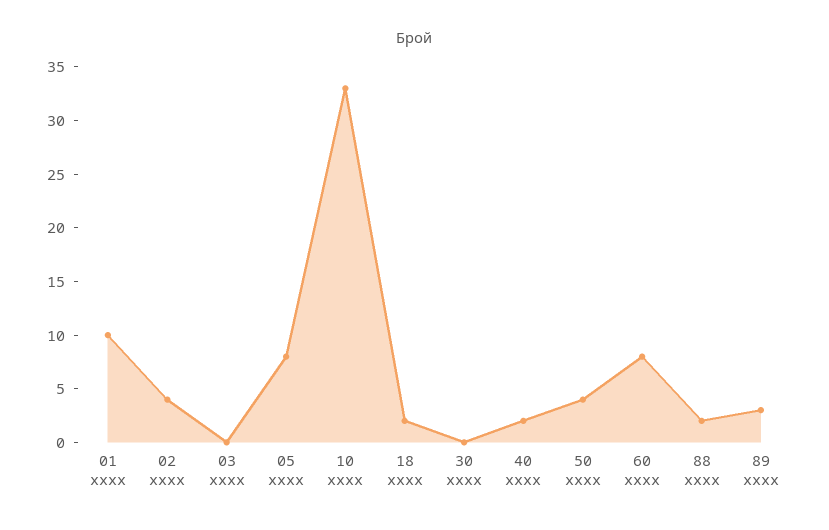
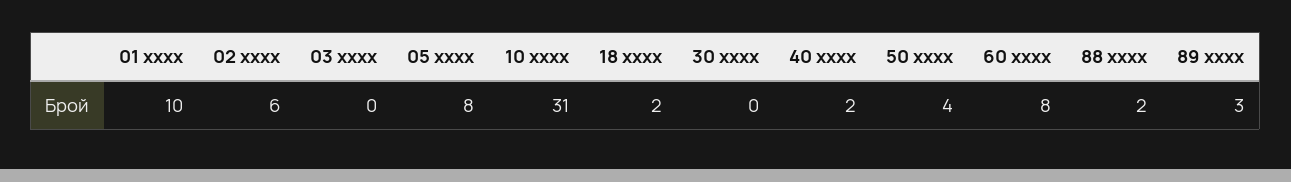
02 xxxx: 4 -> 6
10 xxxx: 33 -> 31

